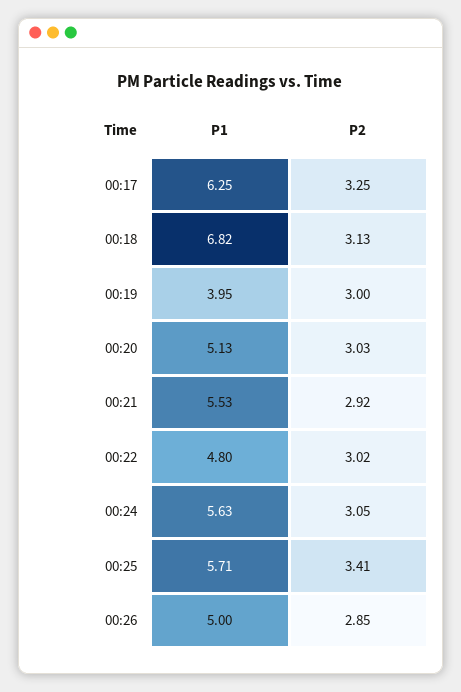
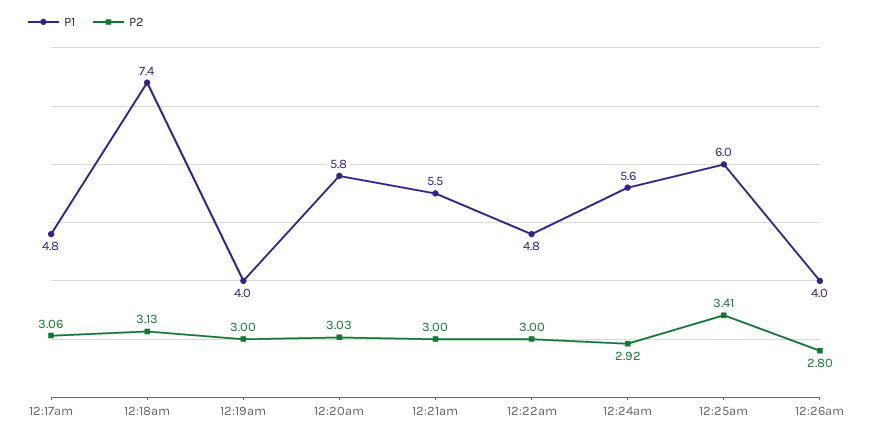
P1, 00:17: 6.25 -> 4.8
P2, 00:17: 3.25 -> 3.06
P1, 00:18: 6.82 -> 7.4
P1, 00:20: 5.13 -> 5.8
P2, 00:21: 2.92 -> 3
P2, 00:22: 3.02 -> 3
P2, 00:24: 3.05 -> 2.92
P1, 00:25: 5.71 -> 6
P1, 00:26: 5 -> 4
P2, 00:26: 2.85 -> 2.8

